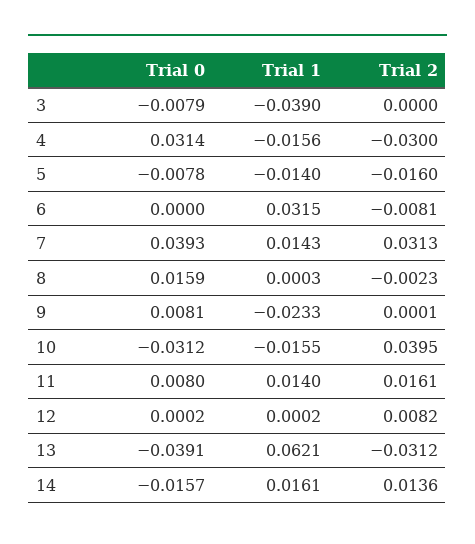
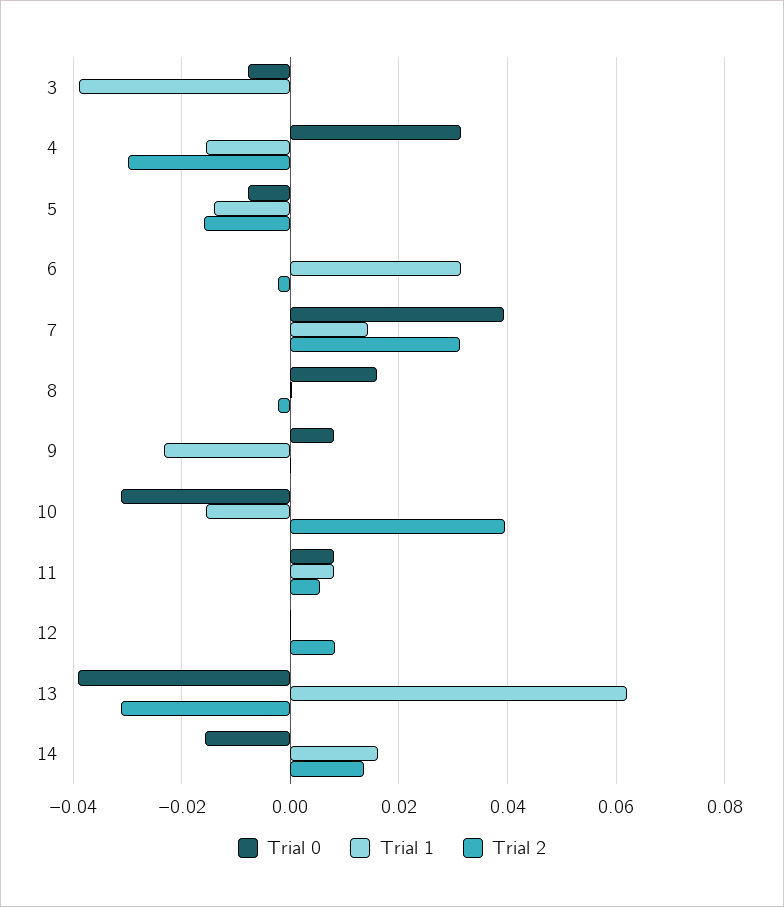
Trial 2, 6: -0.0081 -> -0.002
Trial 1, 11: 0.014 -> 0.008
Trial 2, 11: 0.0161 -> 0.006

